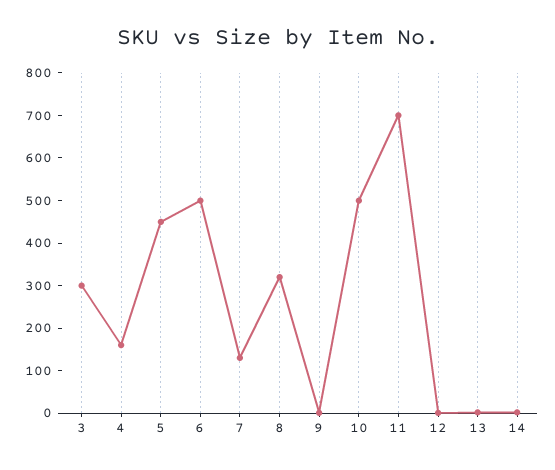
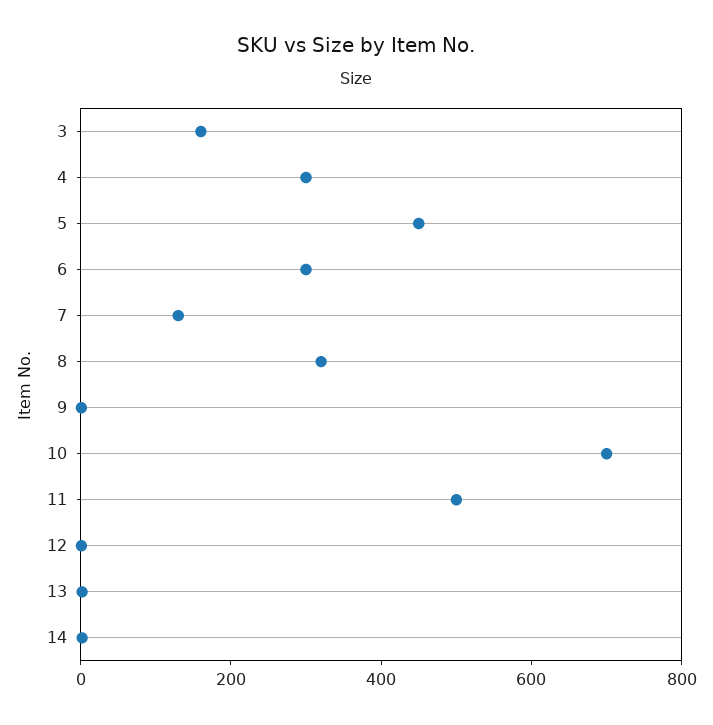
3: 300 -> 150
4: 160 -> 300
6: 500 -> 300
10: 500 -> 700
11: 700 -> 500

